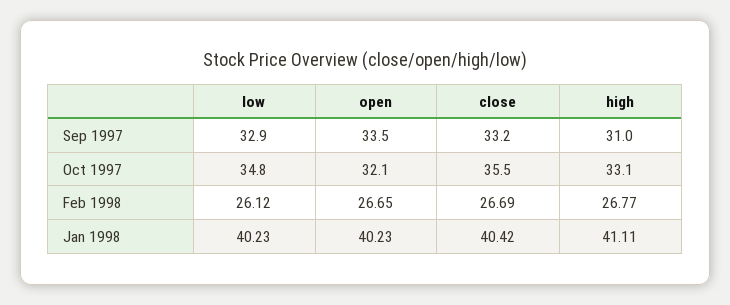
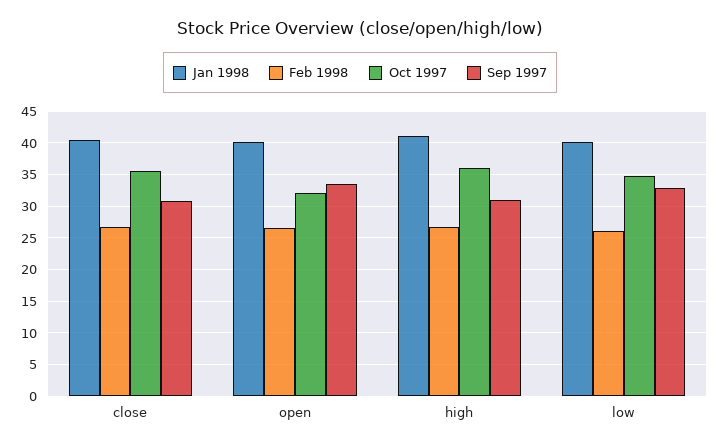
Sep 1997, close: 33.2 -> 31
Oct 1997, high: 33.1 -> 36

